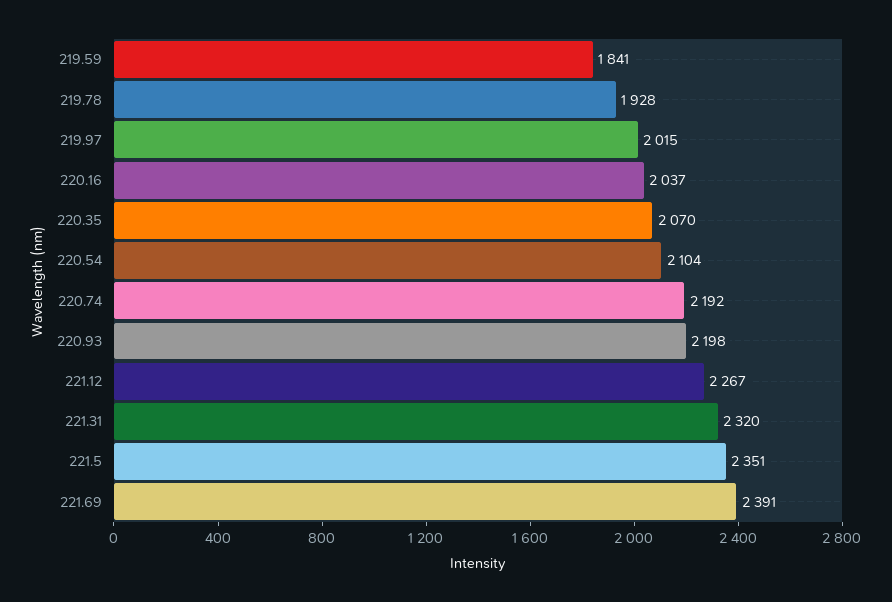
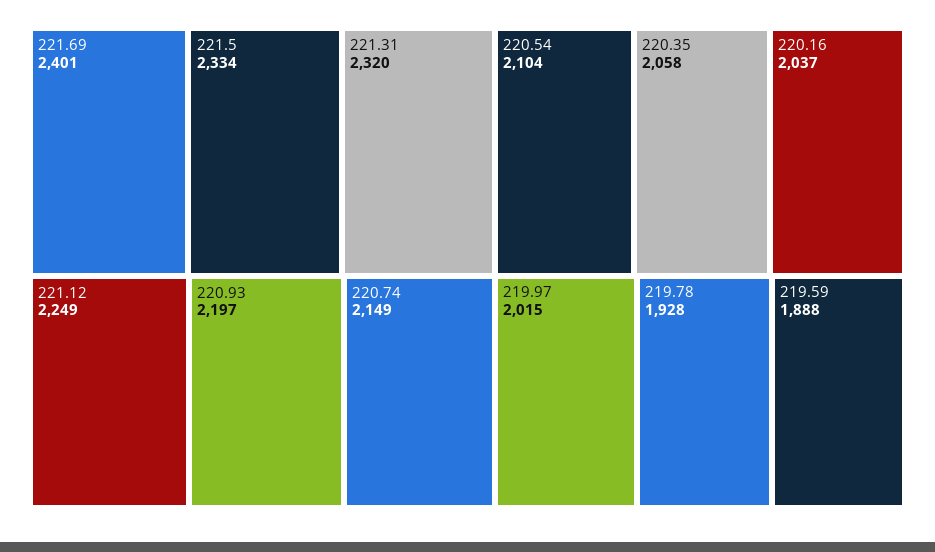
219.59: 1841 -> 1888
220.35: 2070 -> 2058
220.74: 2192 -> 2149
220.93: 2198 -> 2197
221.12: 2267 -> 2249
221.5: 2351 -> 2334
221.69: 2391 -> 2401

